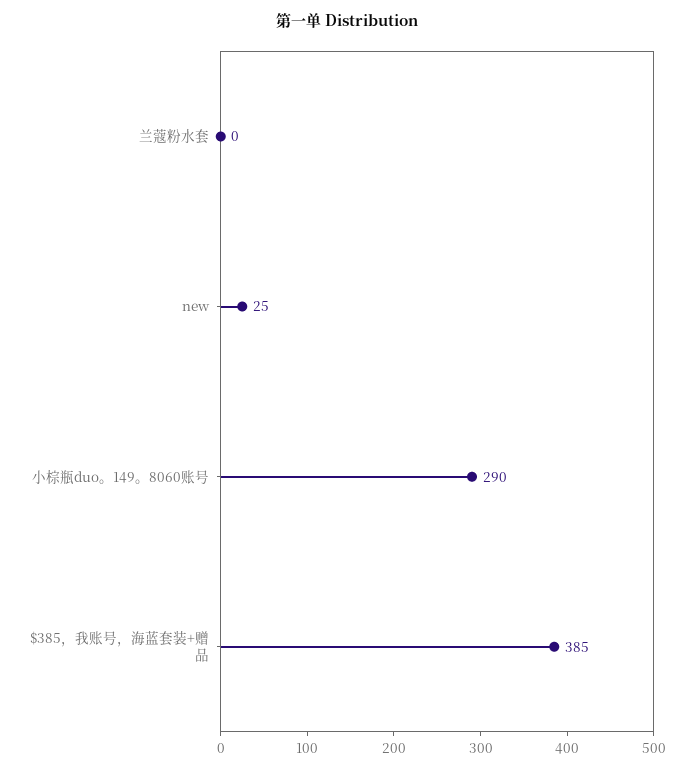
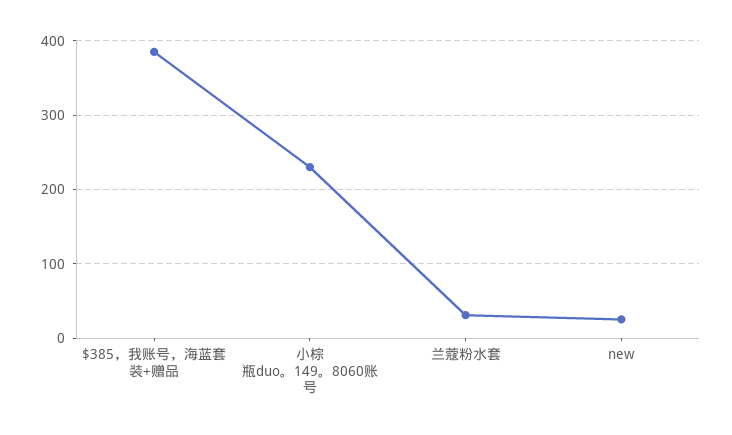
兰蔻粉水套: 0 -> 30
小棕瓶duo。149。8060账号: 290 -> 230

